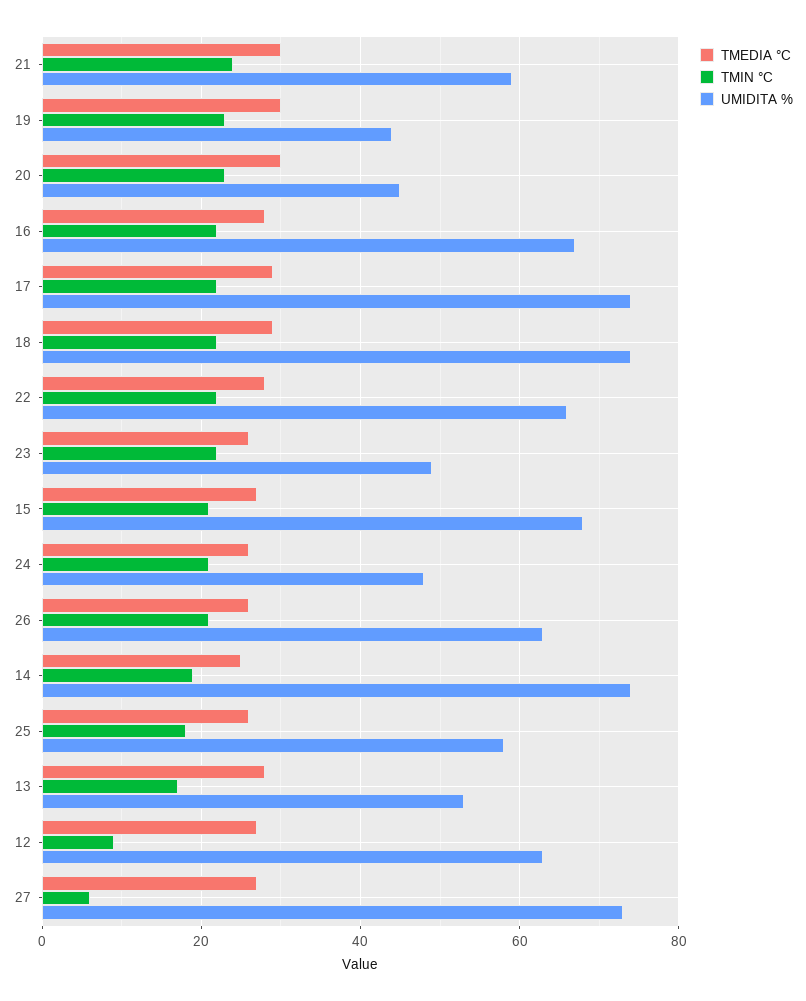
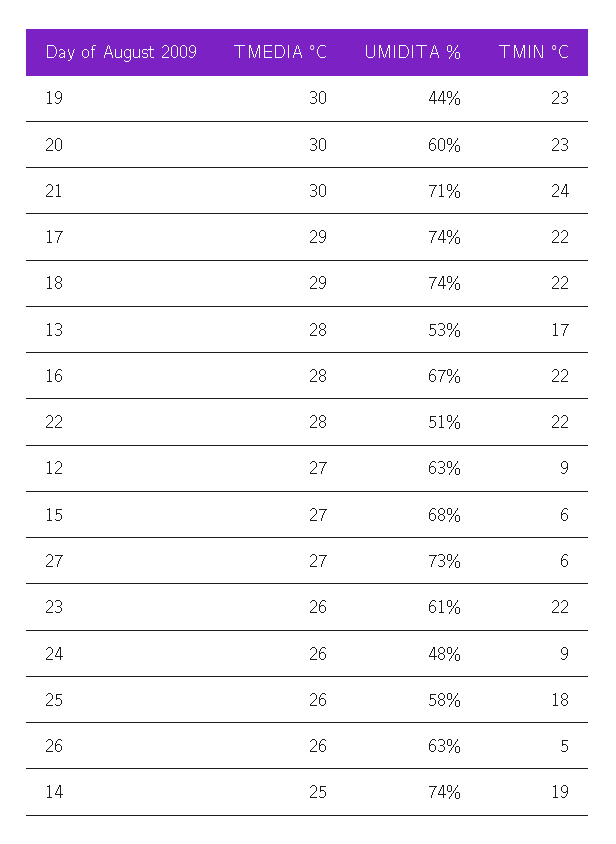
UMIDITA %, 21: 60 -> 71
UMIDITA %, 20: 45 -> 60
UMIDITA %, 22: 65 -> 51
UMIDITA %, 23: 50 -> 61
TMIN °C, 15: 20 -> 6
TMIN °C, 24: 20 -> 9
TMIN °C, 26: 20 -> 5

